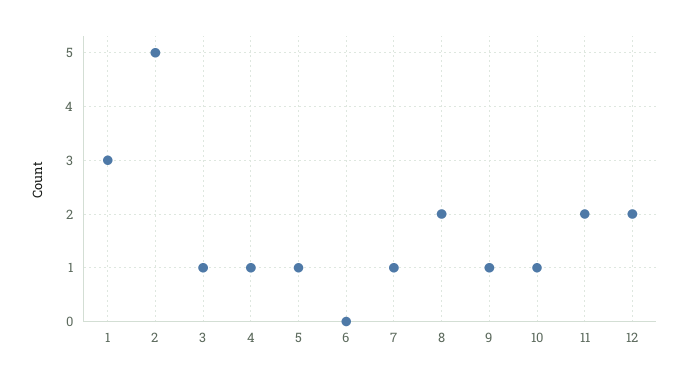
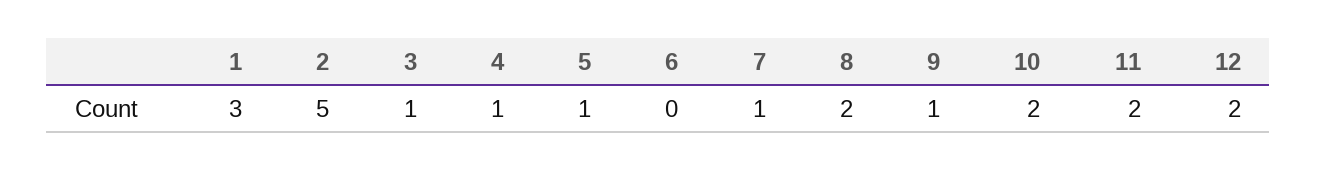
10: 1 -> 2

